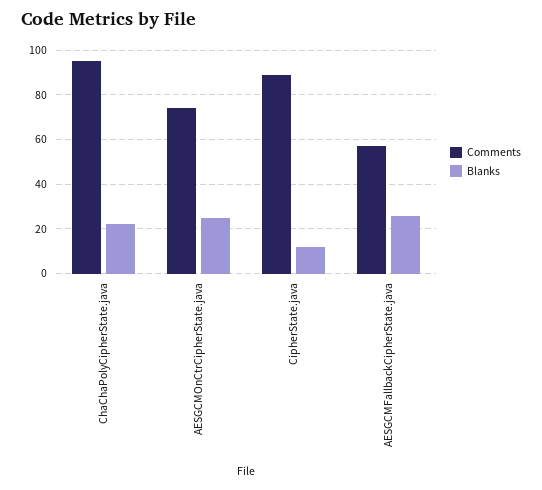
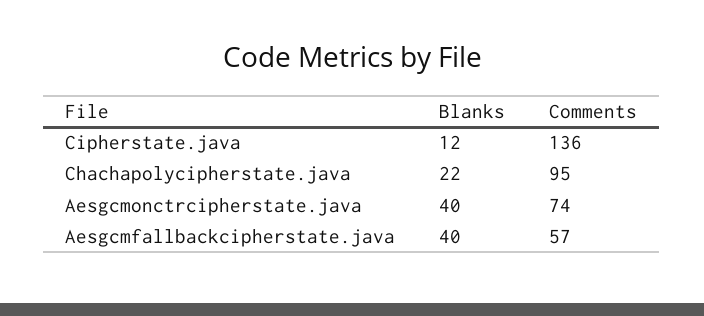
Blanks, AESGCMOnCtrCipherState.java: 25 -> 40
Comments, CipherState.java: 90 -> 136
Blanks, AESGCMFallbackCipherState.java: 25 -> 40

